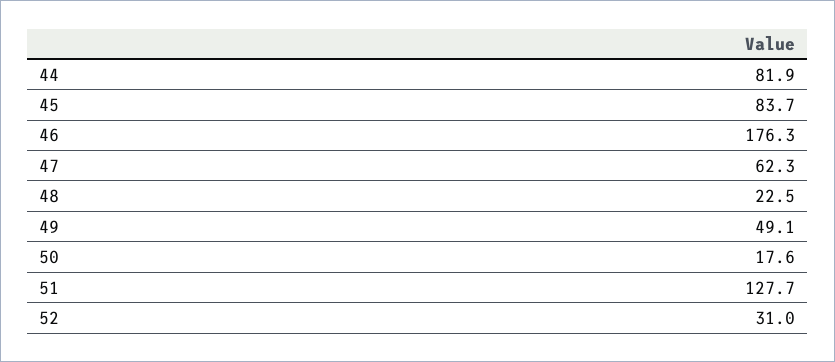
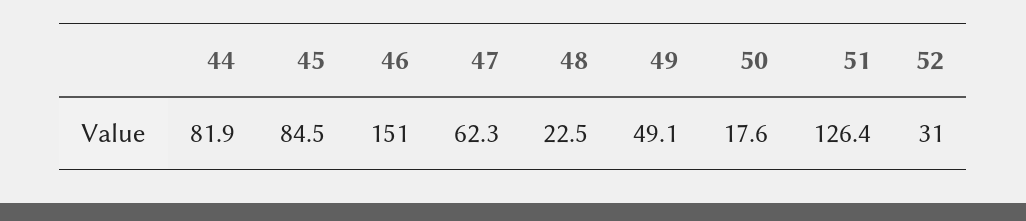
45: 83.7 -> 84.5
46: 176.3 -> 151
51: 127.7 -> 126.4

